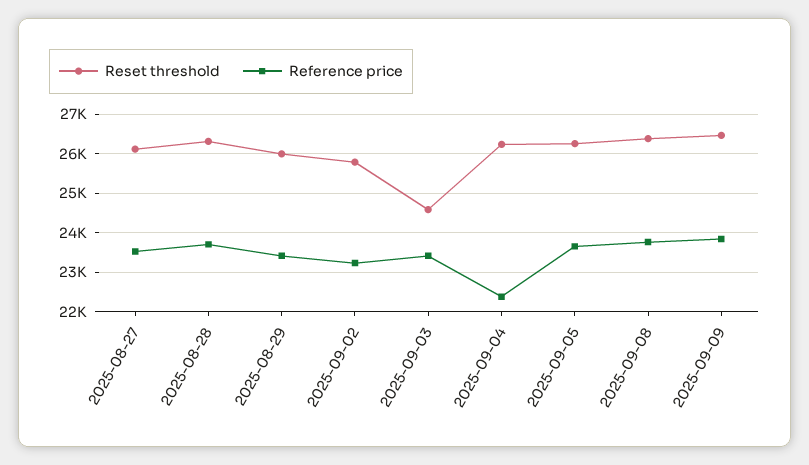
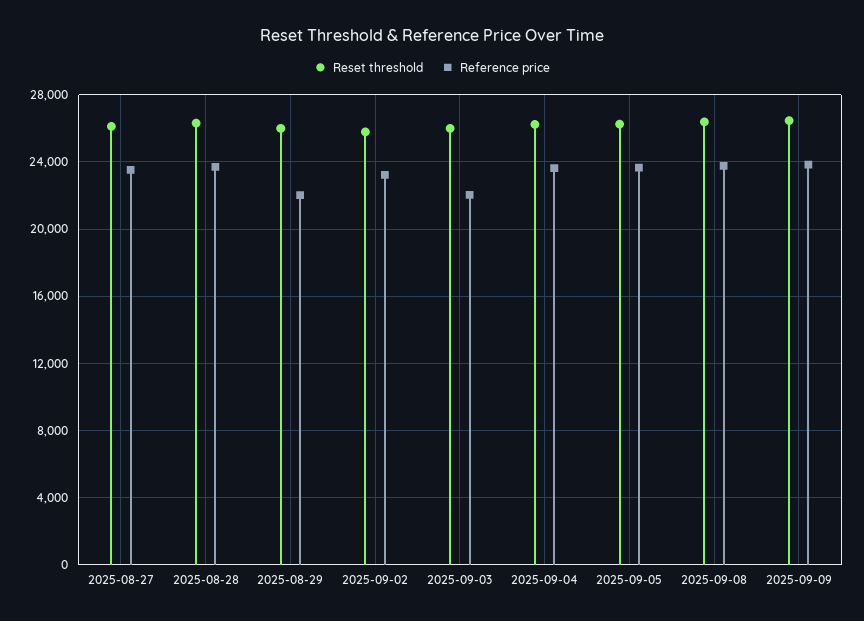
Reference price, 2025-08-29: 23400 -> 22000
Reset threshold, 2025-09-03: 24600 -> 26000
Reference price, 2025-09-03: 23400 -> 22000
Reference price, 2025-09-04: 22400 -> 23500

